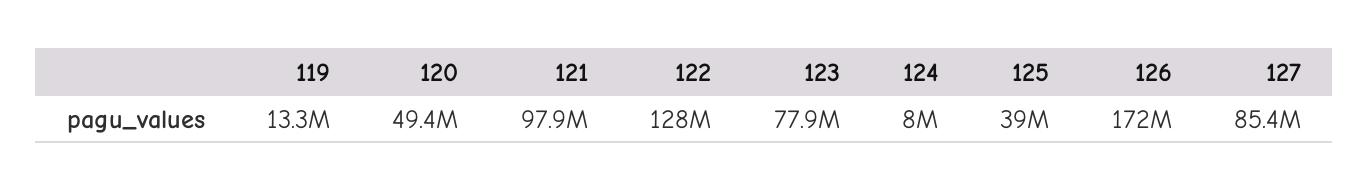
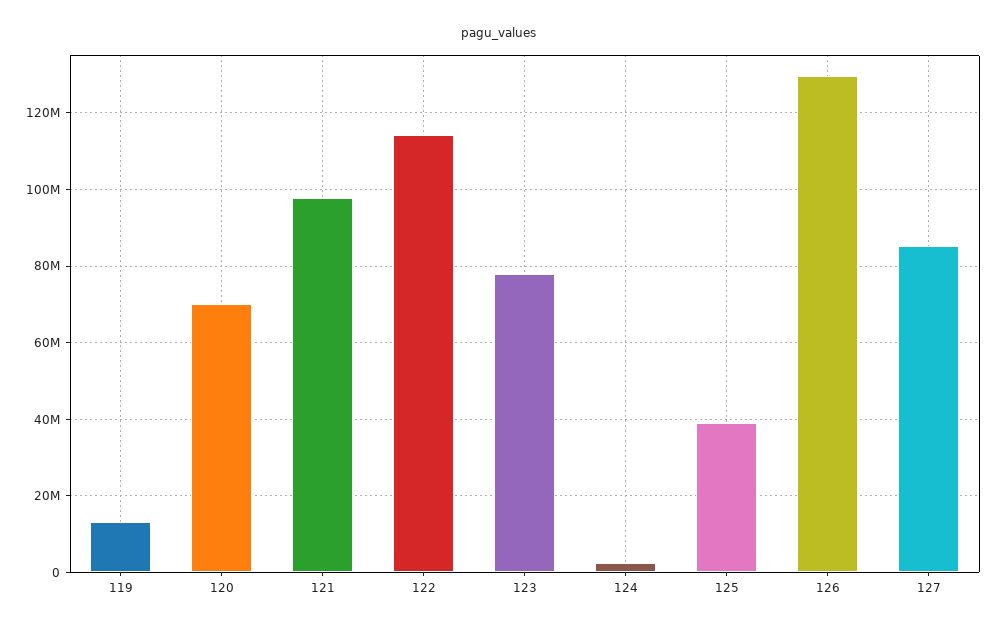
120: 49400000 -> 70000000
122: 128000000 -> 114000000
124: 8000000 -> 2000000
126: 172000000 -> 130000000

